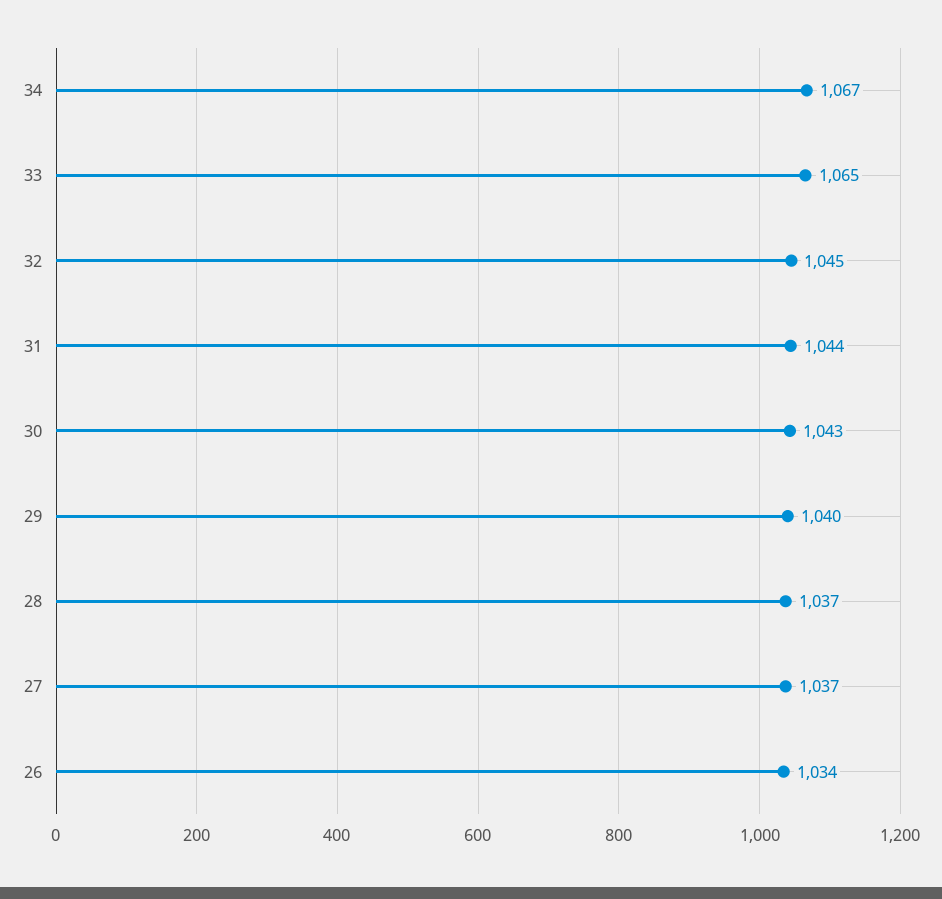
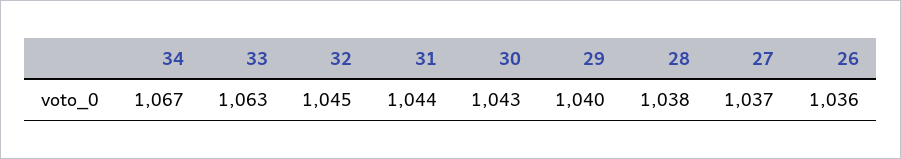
33: 1065 -> 1063
28: 1037 -> 1038
26: 1034 -> 1036

